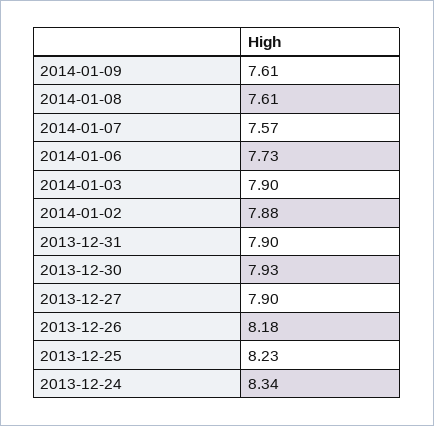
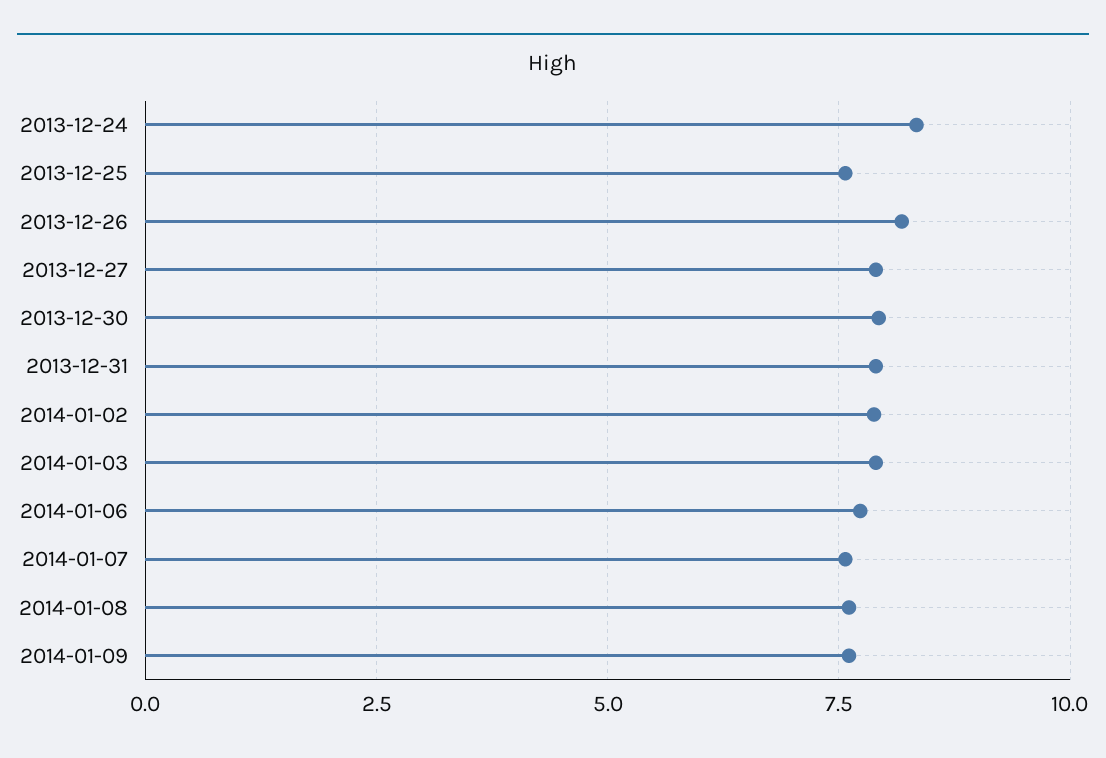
2013-12-25: 8.23 -> 7.5

